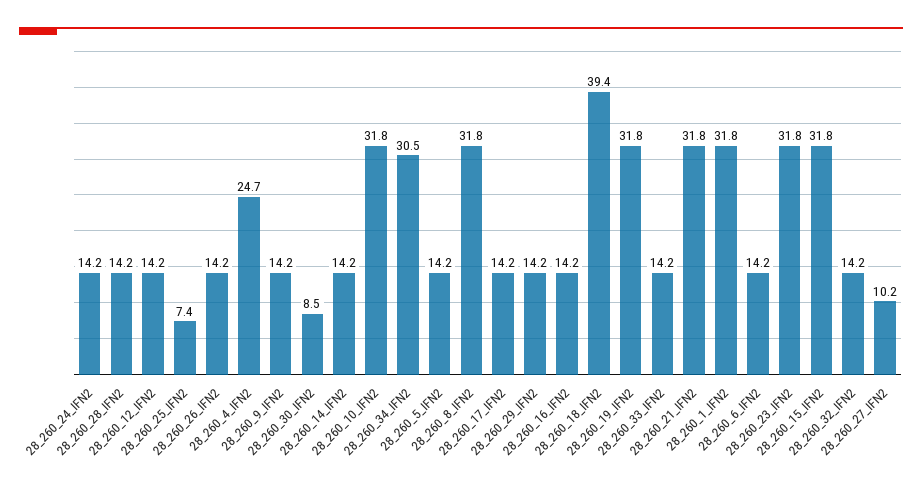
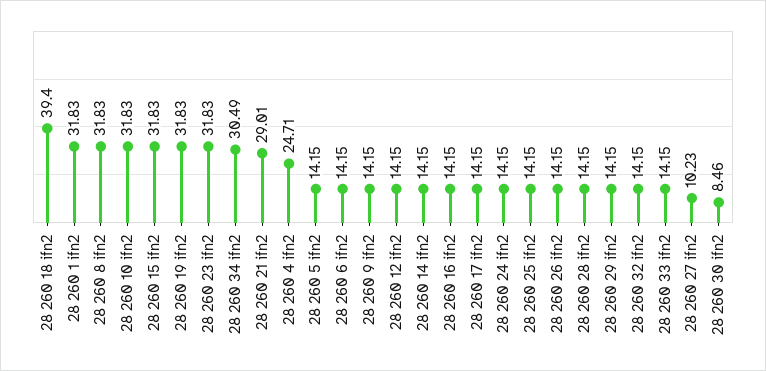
28_260_25_IFN2: 7.4 -> 14.15
28_260_21_IFN2: 31.8 -> 29.01

